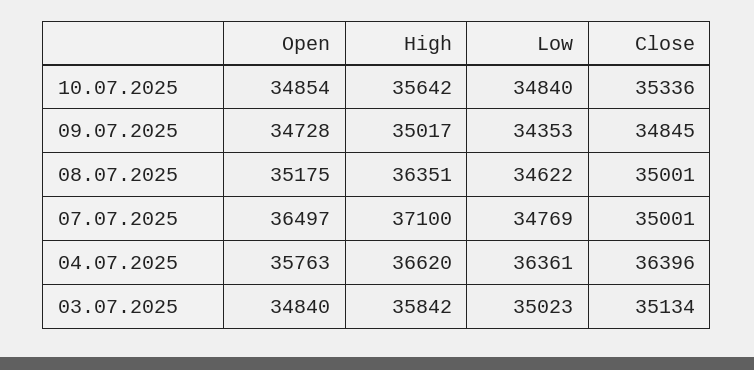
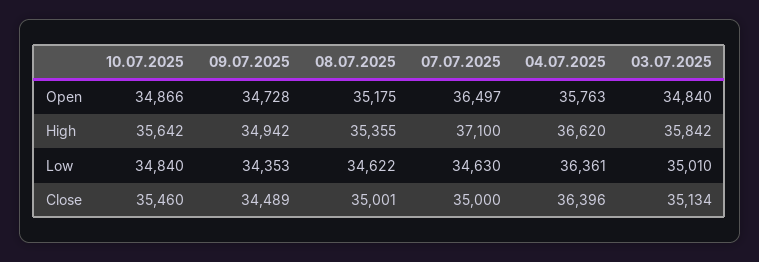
Open, 10.07.2025: 34854 -> 34866
Close, 10.07.2025: 35336 -> 35460
High, 09.07.2025: 35017 -> 34942
Close, 09.07.2025: 34845 -> 34489
High, 08.07.2025: 36351 -> 35355
Low, 07.07.2025: 34769 -> 34630
Close, 07.07.2025: 35001 -> 35000
Low, 03.07.2025: 35023 -> 35010

